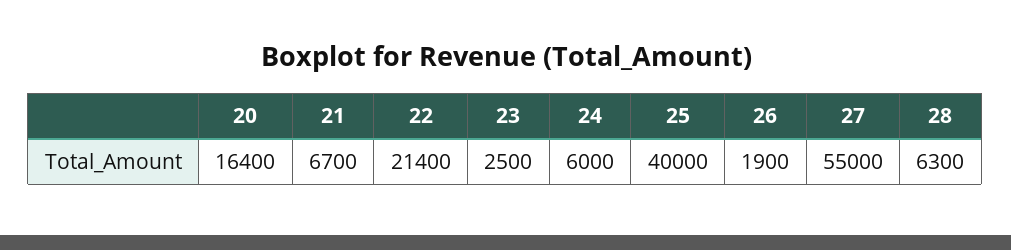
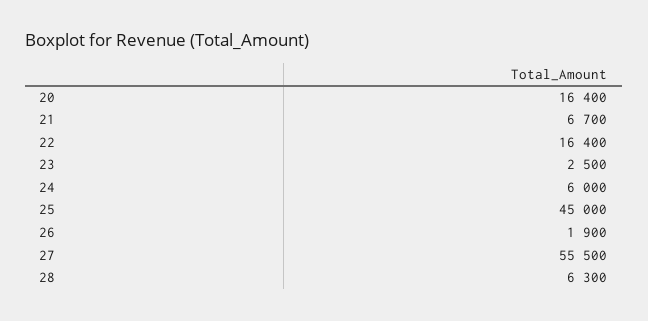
22: 21400 -> 16400
25: 40000 -> 45000
27: 55000 -> 55500

